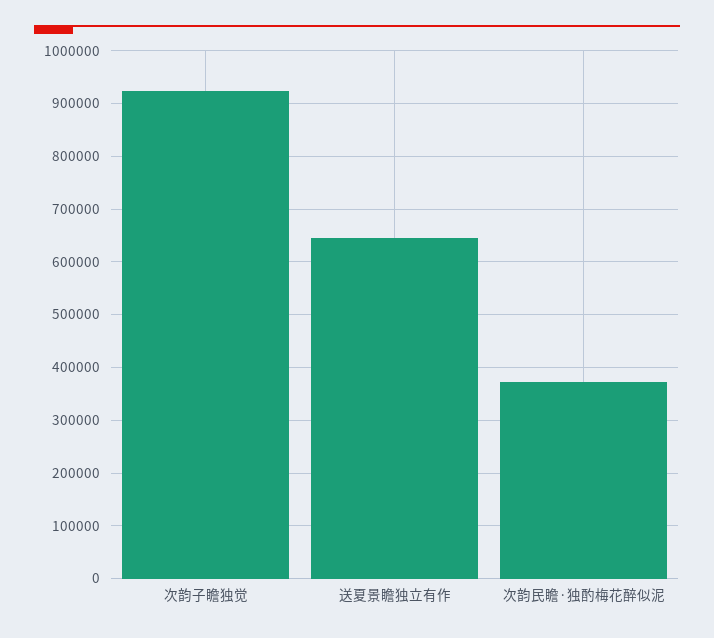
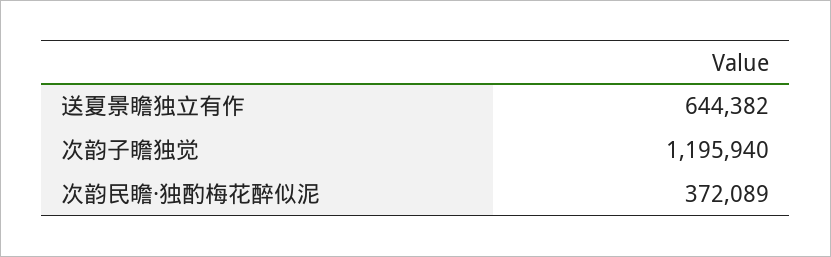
次韵子瞻独觉: 920000 -> 1195940

